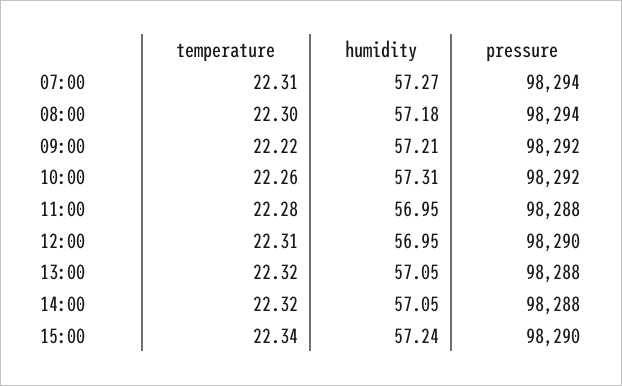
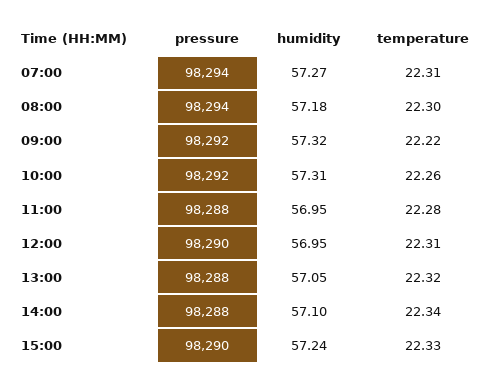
humidity, 09:00: 57.21 -> 57.32
temperature, 14:00: 22.32 -> 22.34
humidity, 14:00: 57.05 -> 57.1
temperature, 15:00: 22.34 -> 22.33

